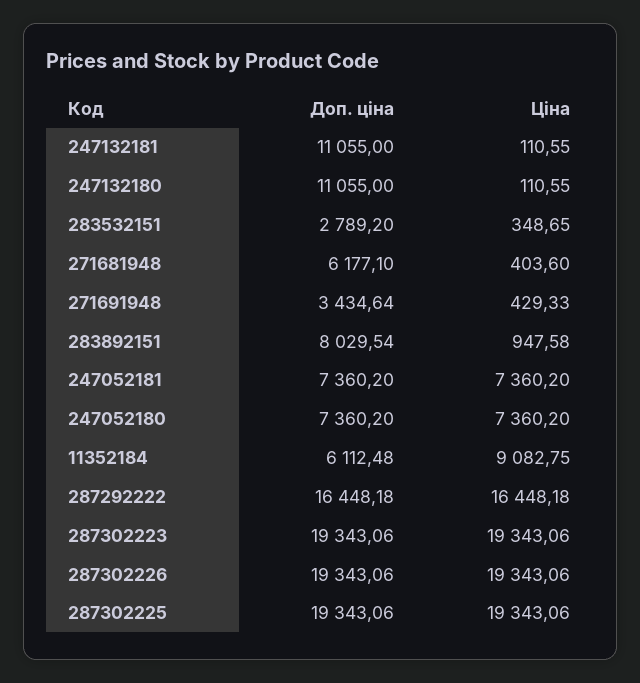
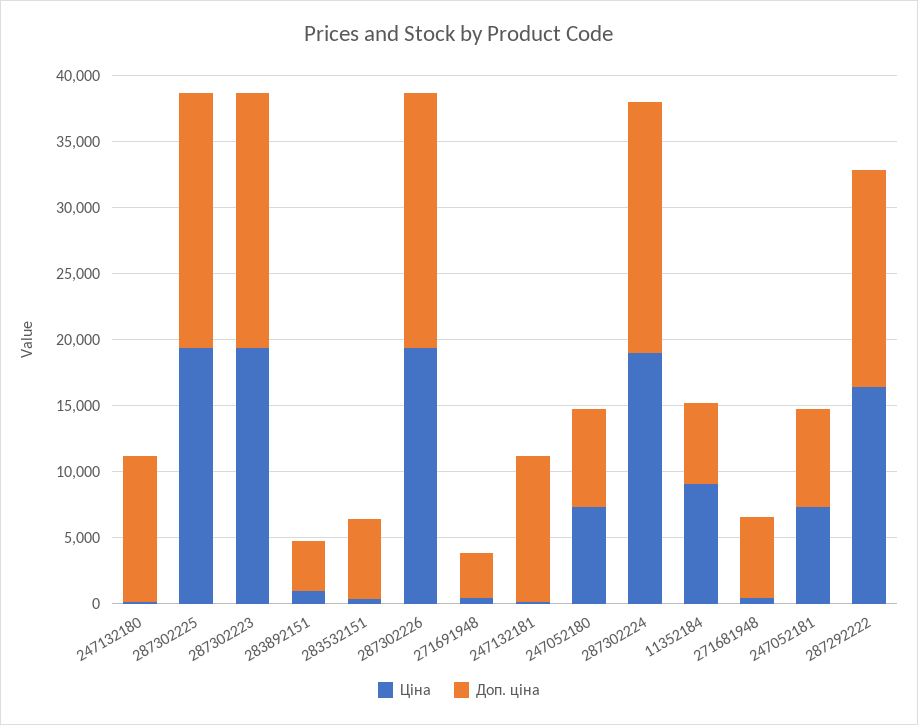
Доп. ціна, 283532151: 2789.2 -> 6000
Доп. ціна, 283892151: 8029.54 -> 4000
Ціна, 287302224: none -> 19000
Доп. ціна, 287302224: none -> 19000

